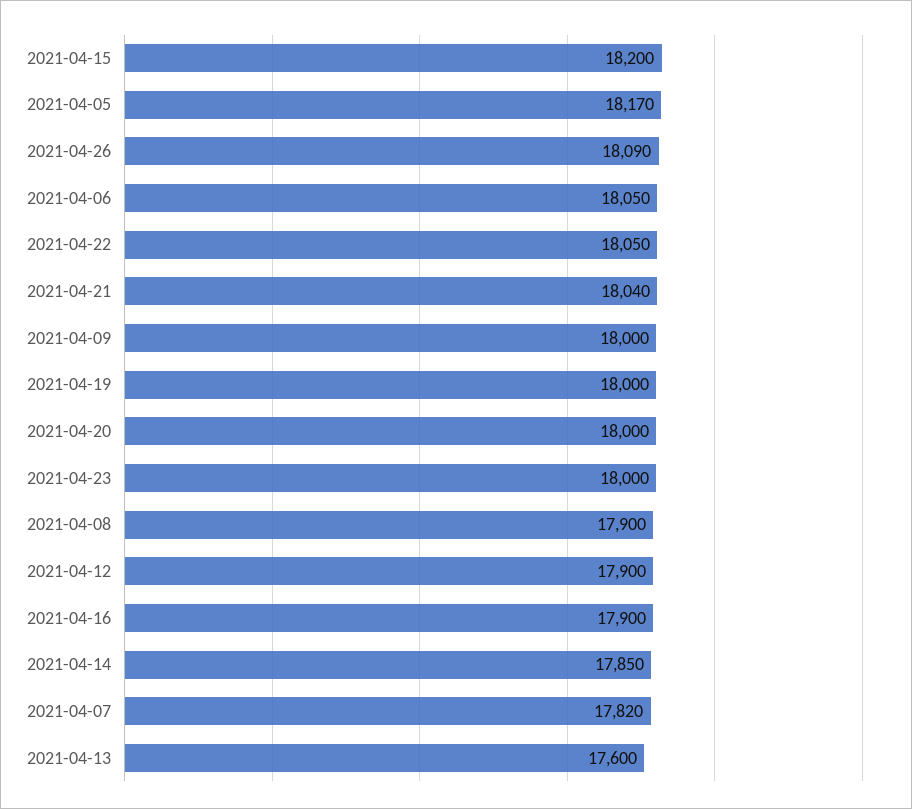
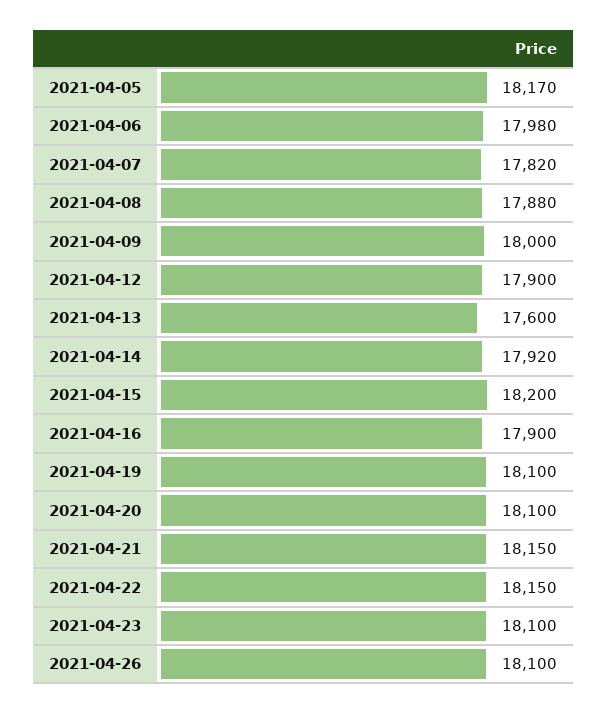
2021-04-26: 18090 -> 18100
2021-04-06: 18050 -> 17980
2021-04-22: 18050 -> 18150
2021-04-21: 18040 -> 18150
2021-04-19: 18000 -> 18100
2021-04-20: 18000 -> 18100
2021-04-23: 18000 -> 18100
2021-04-08: 17900 -> 17880
2021-04-14: 17850 -> 17920

